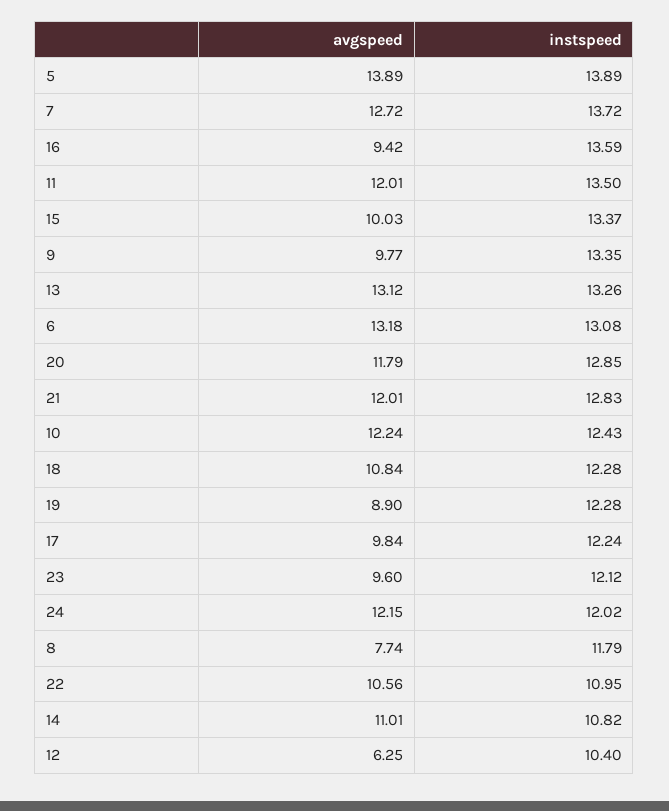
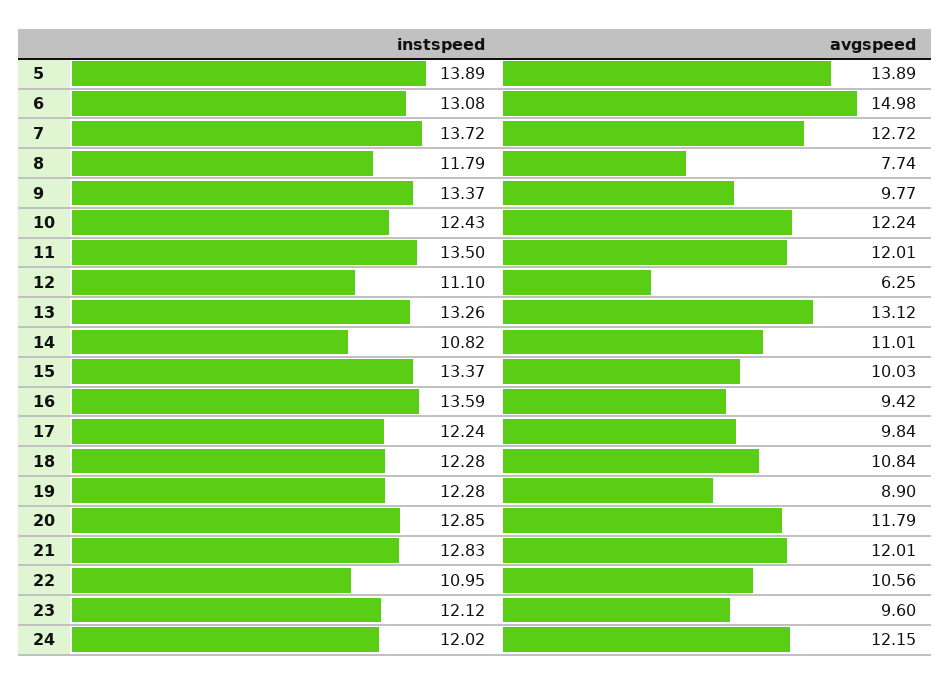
instspeed, 9: 13.35 -> 13.37
avgspeed, 6: 13.18 -> 14.98
instspeed, 12: 10.4 -> 11.1

